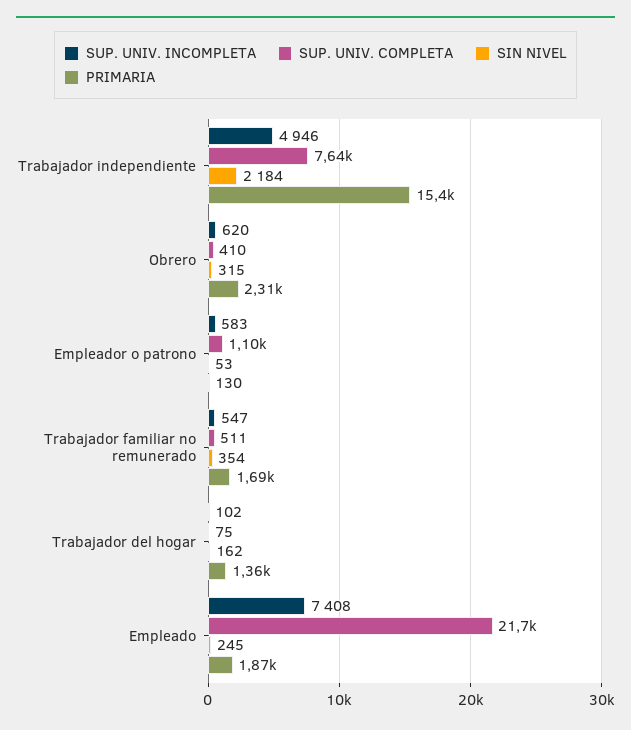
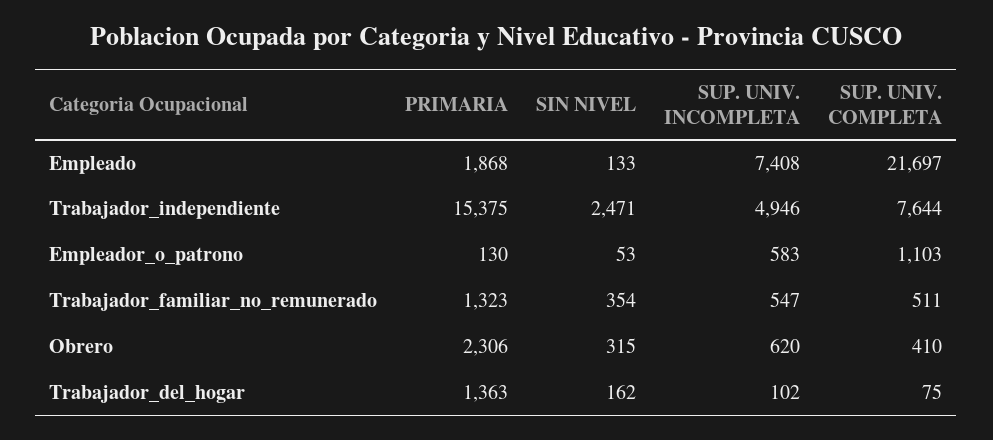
SIN NIVEL, Trabajador independiente: 2184 -> 2471
PRIMARIA, Trabajador familiar no remunerado: 1690 -> 1323
SIN NIVEL, Empleado: 245 -> 133

